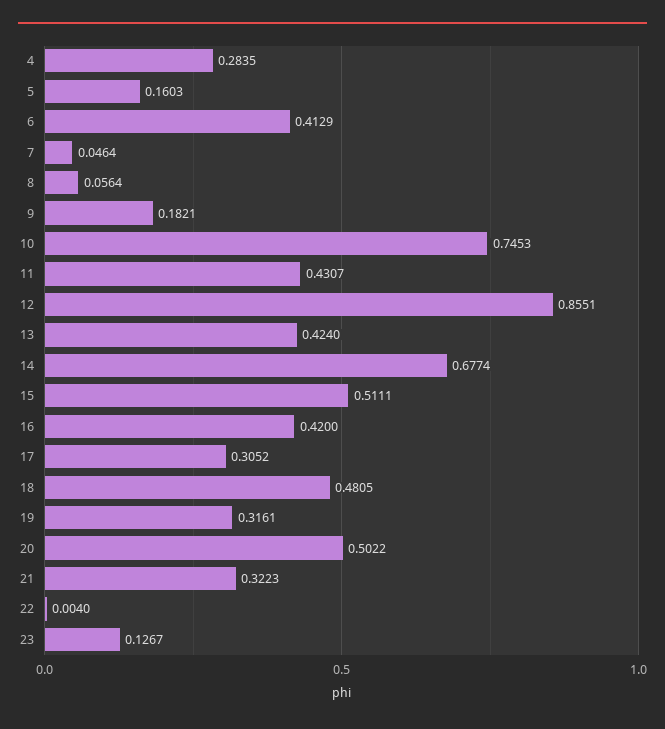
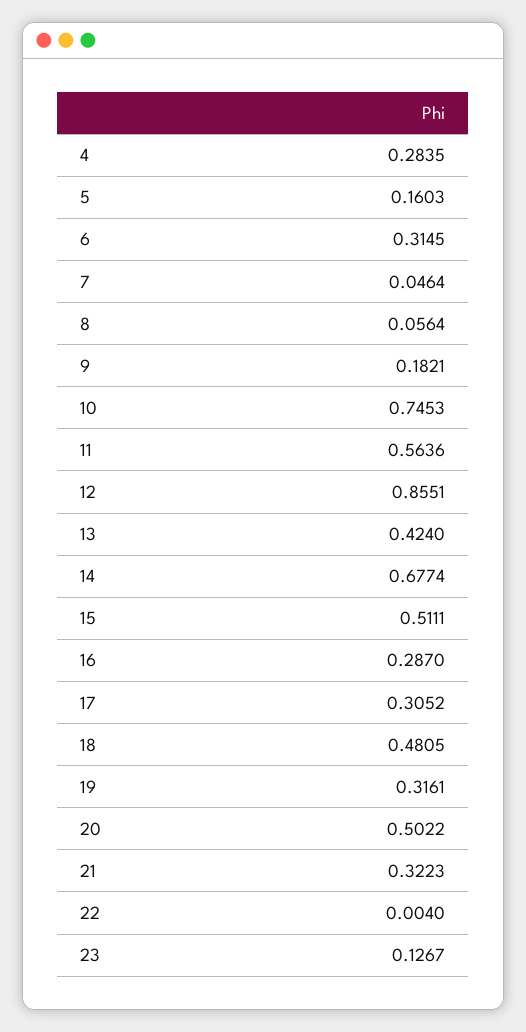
6: 0.4129 -> 0.3145
11: 0.4307 -> 0.5636
16: 0.42 -> 0.287

